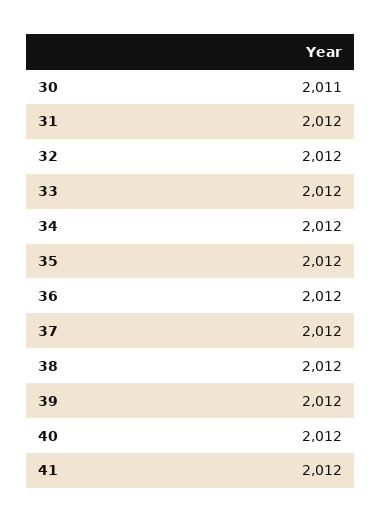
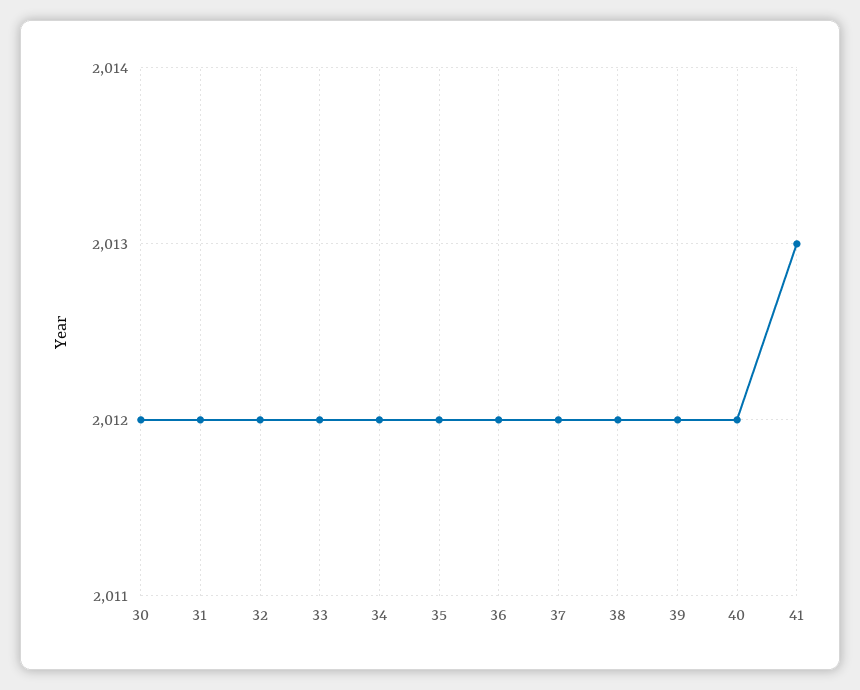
30: 2011 -> 2012
41: 2012 -> 2013

